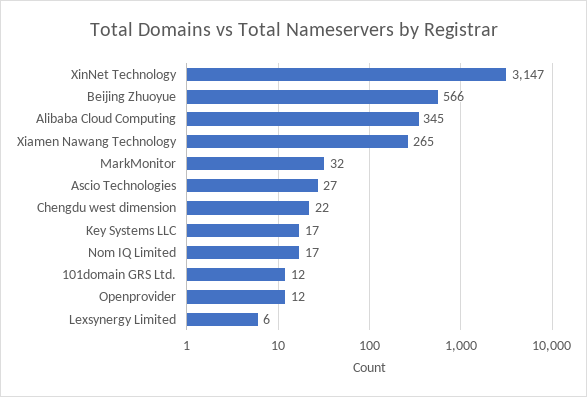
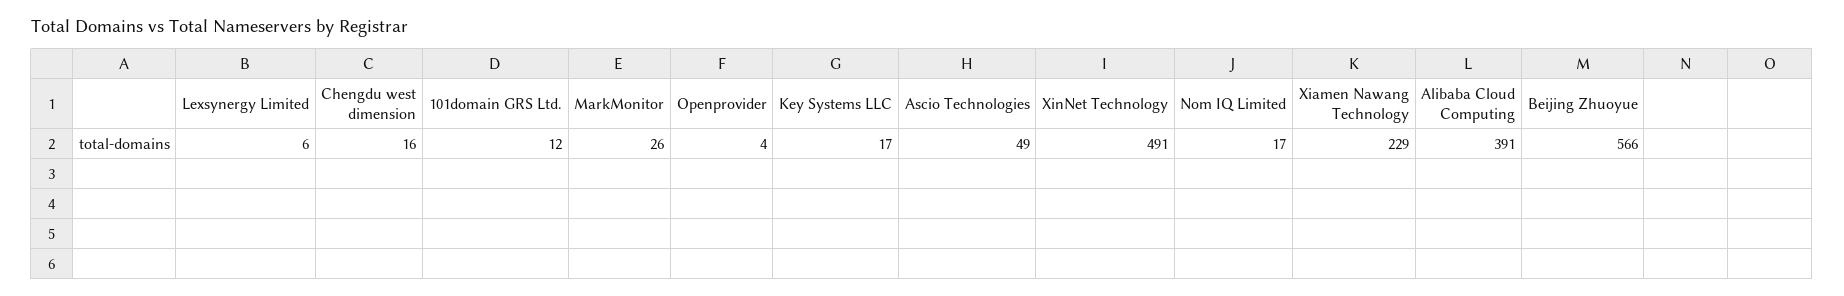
XinNet Technology: 3147 -> 491
Alibaba Cloud Computing: 345 -> 391
Xiamen Nawang Technology: 265 -> 229
MarkMonitor: 32 -> 26
Ascio Technologies: 27 -> 49
Chengdu west dimension: 22 -> 16
Openprovider: 12 -> 4

